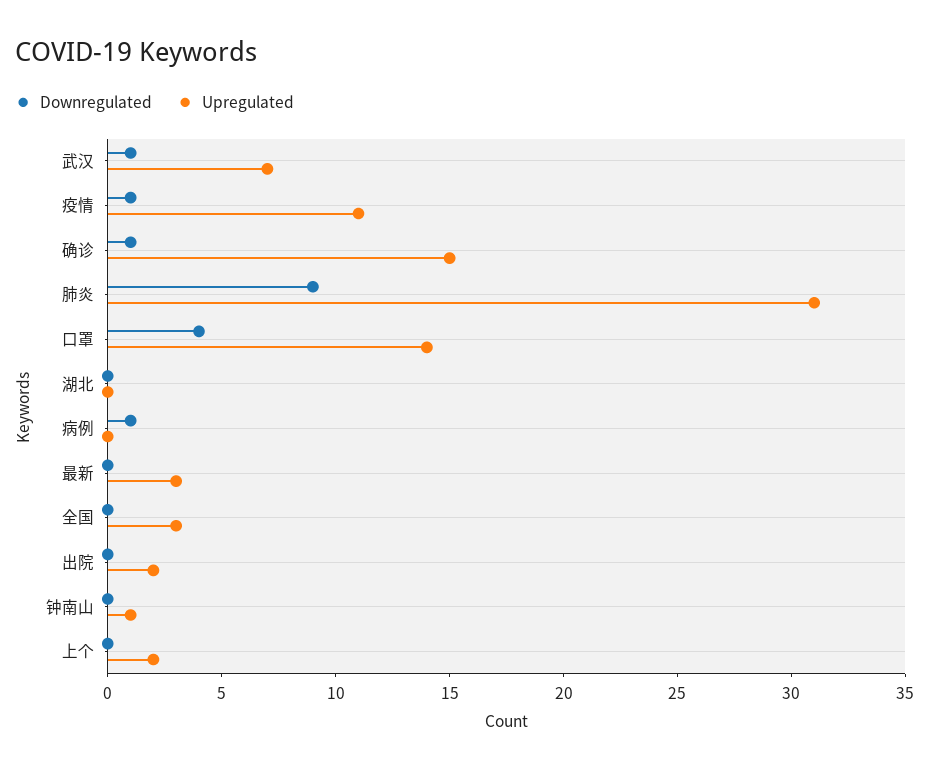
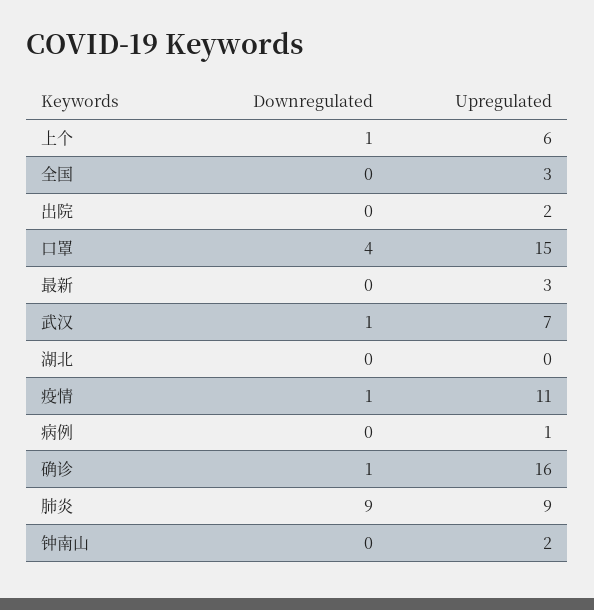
Upregulated, 确诊: 15 -> 16
Upregulated, 肺炎: 31 -> 9
Upregulated, 口罩: 14 -> 15
Downregulated, 病例: 1 -> 0
Upregulated, 病例: 0 -> 1
Upregulated, 钟南山: 1 -> 2
Downregulated, 上个: 0 -> 1
Upregulated, 上个: 2 -> 6

